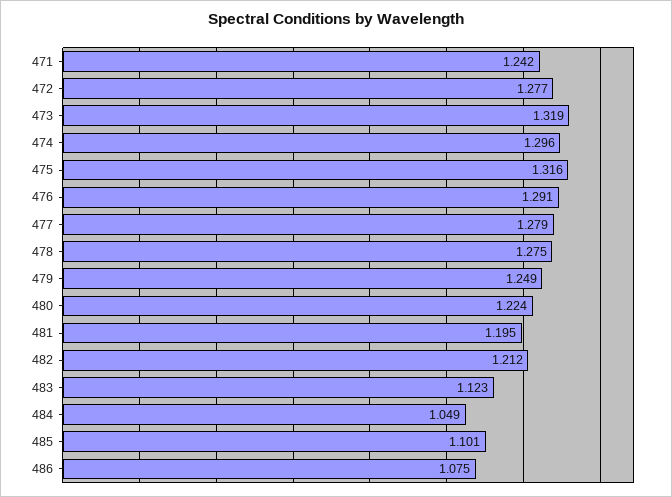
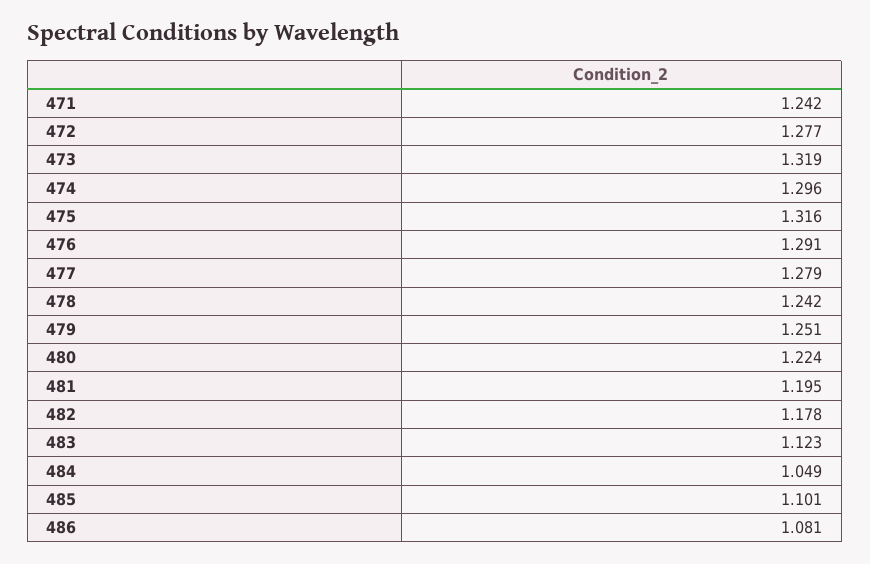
478: 1.275 -> 1.242
479: 1.249 -> 1.251
482: 1.212 -> 1.178
486: 1.075 -> 1.081

